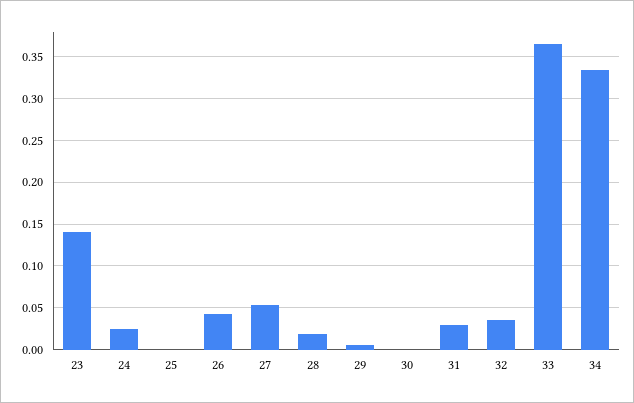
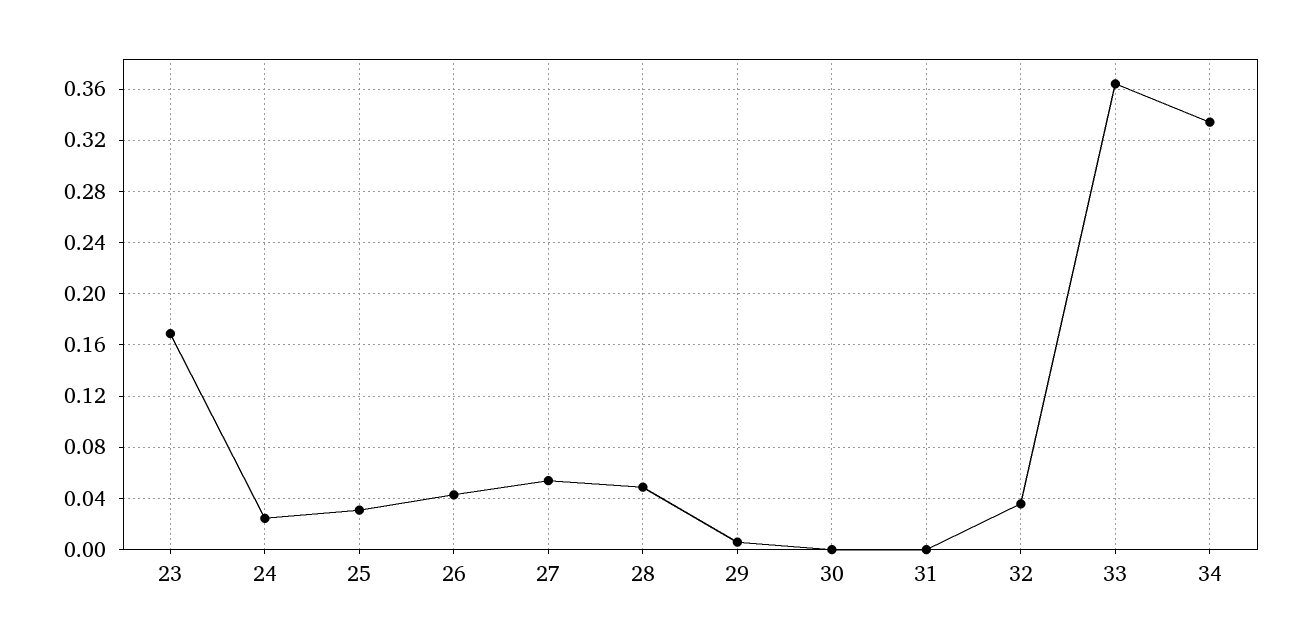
23: 0.14 -> 0.17
25: 0 -> 0.03
28: 0.02 -> 0.05
31: 0.03 -> 0

